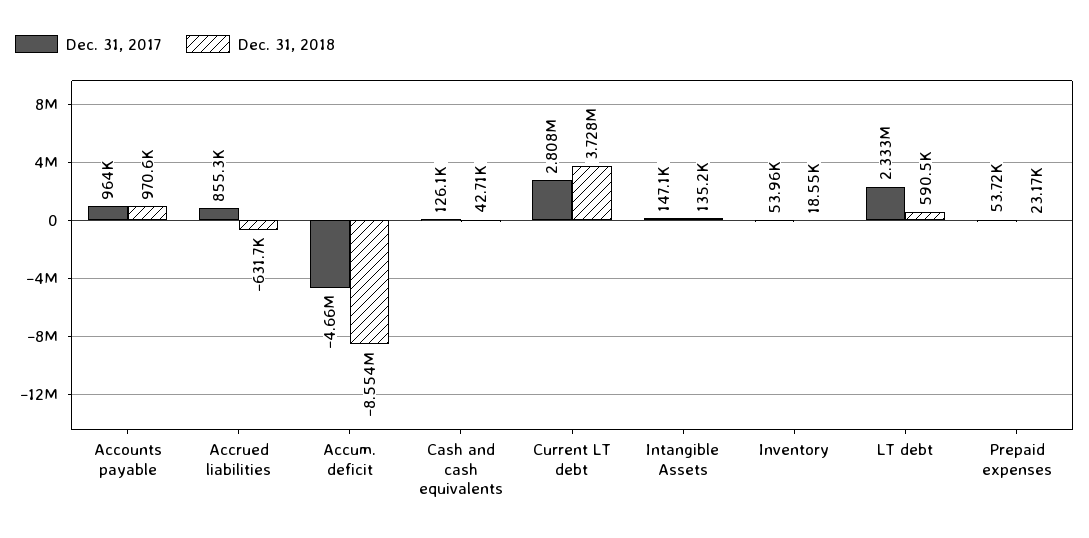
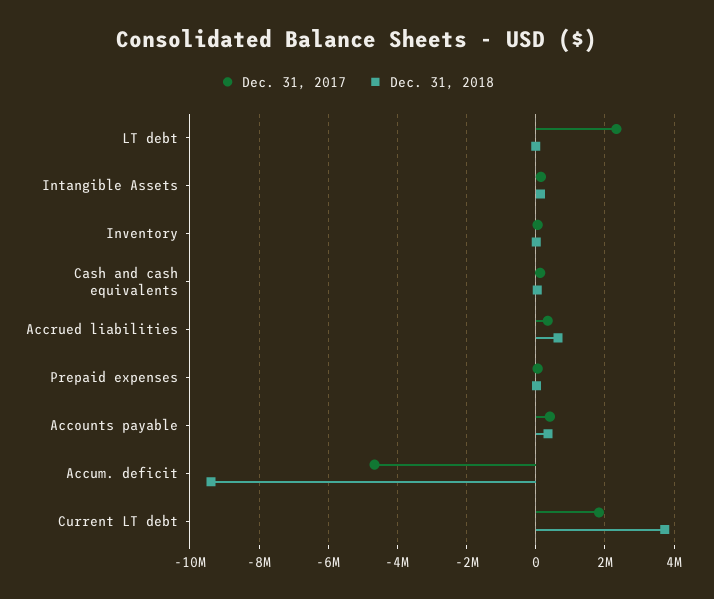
Dec. 31, 2017, Accounts payable: 964000 -> 400000
Dec. 31, 2018, Accounts payable: 970600 -> 400000
Dec. 31, 2017, Accrued liabilities: 855300 -> 400000
Dec. 31, 2018, Accrued liabilities: -631700 -> 600000
Dec. 31, 2018, Accum. deficit: -8554000 -> -9400000
Dec. 31, 2017, Current LT debt: 2808000 -> 1800000
Dec. 31, 2018, LT debt: 590500 -> 0

